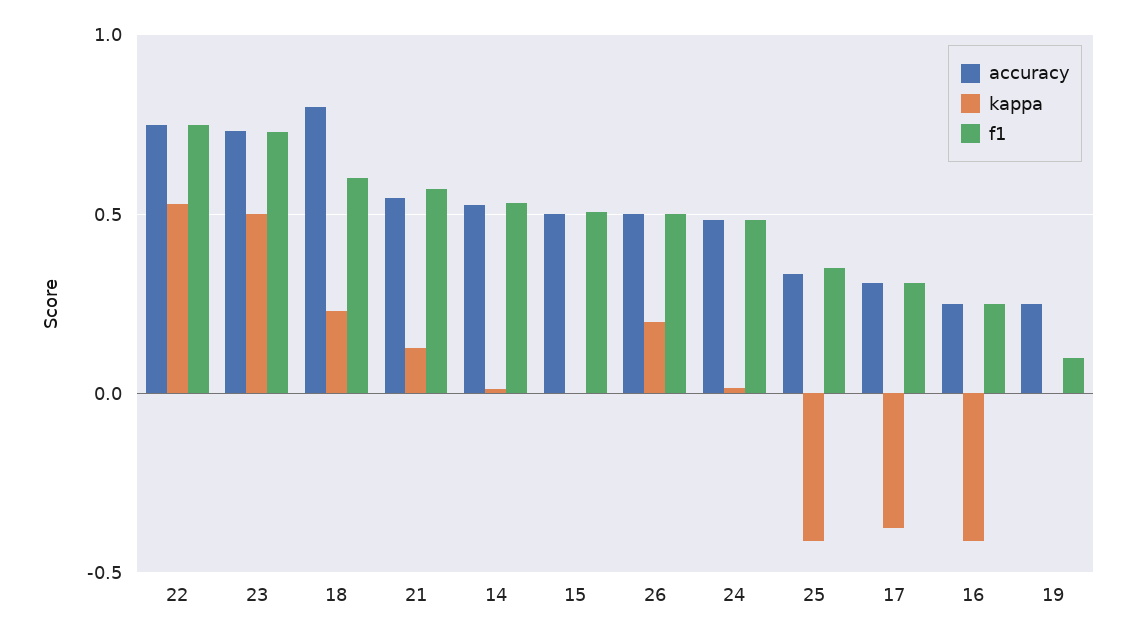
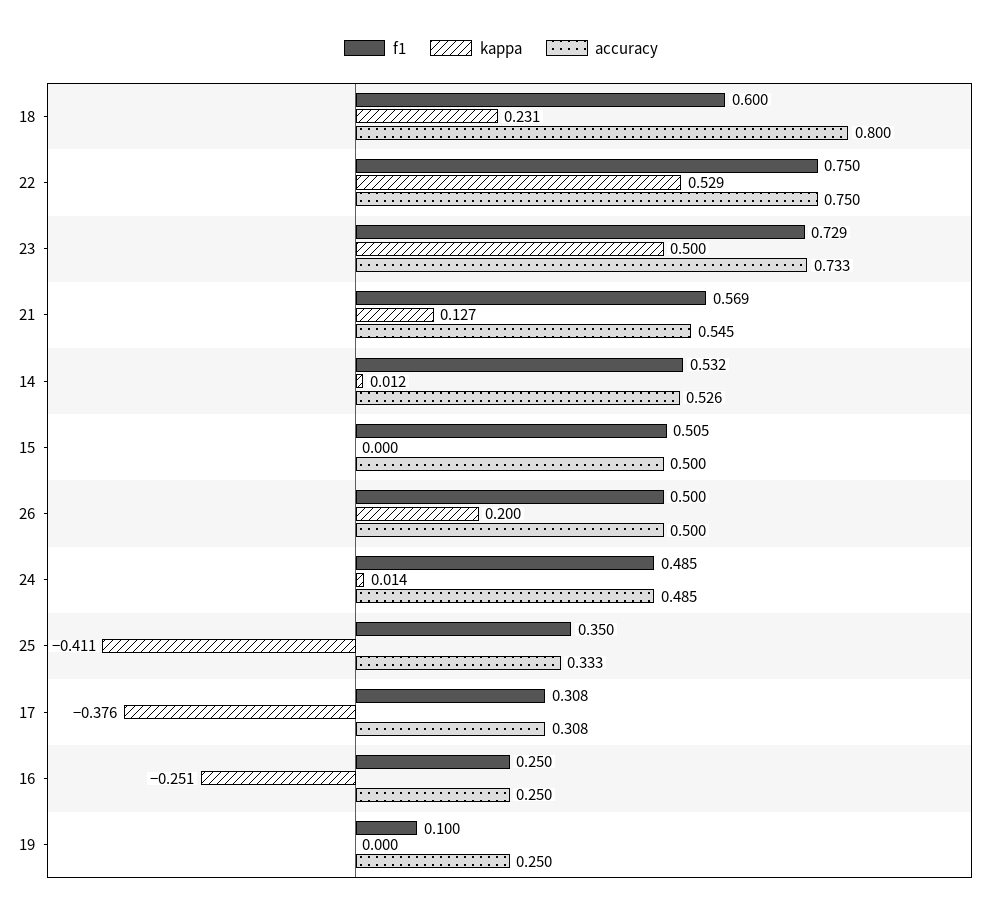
kappa, 16: -0.4 -> -0.251

